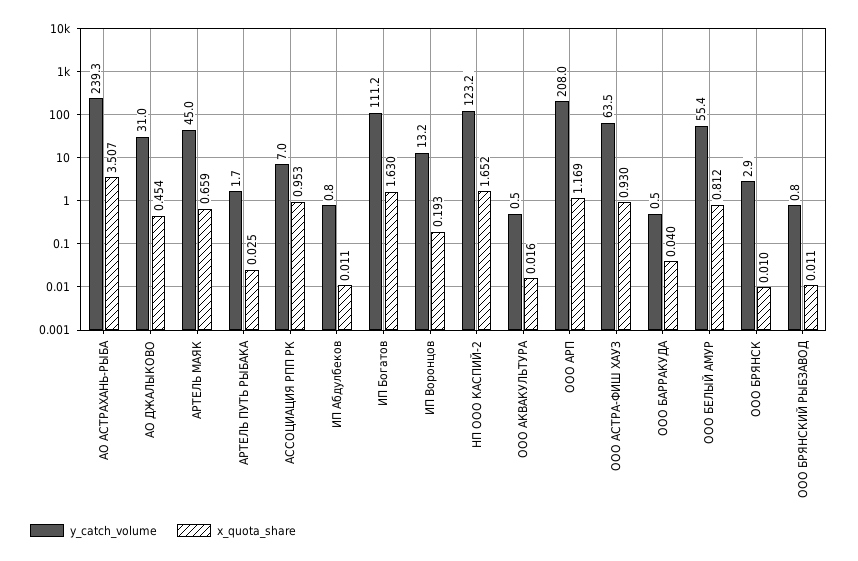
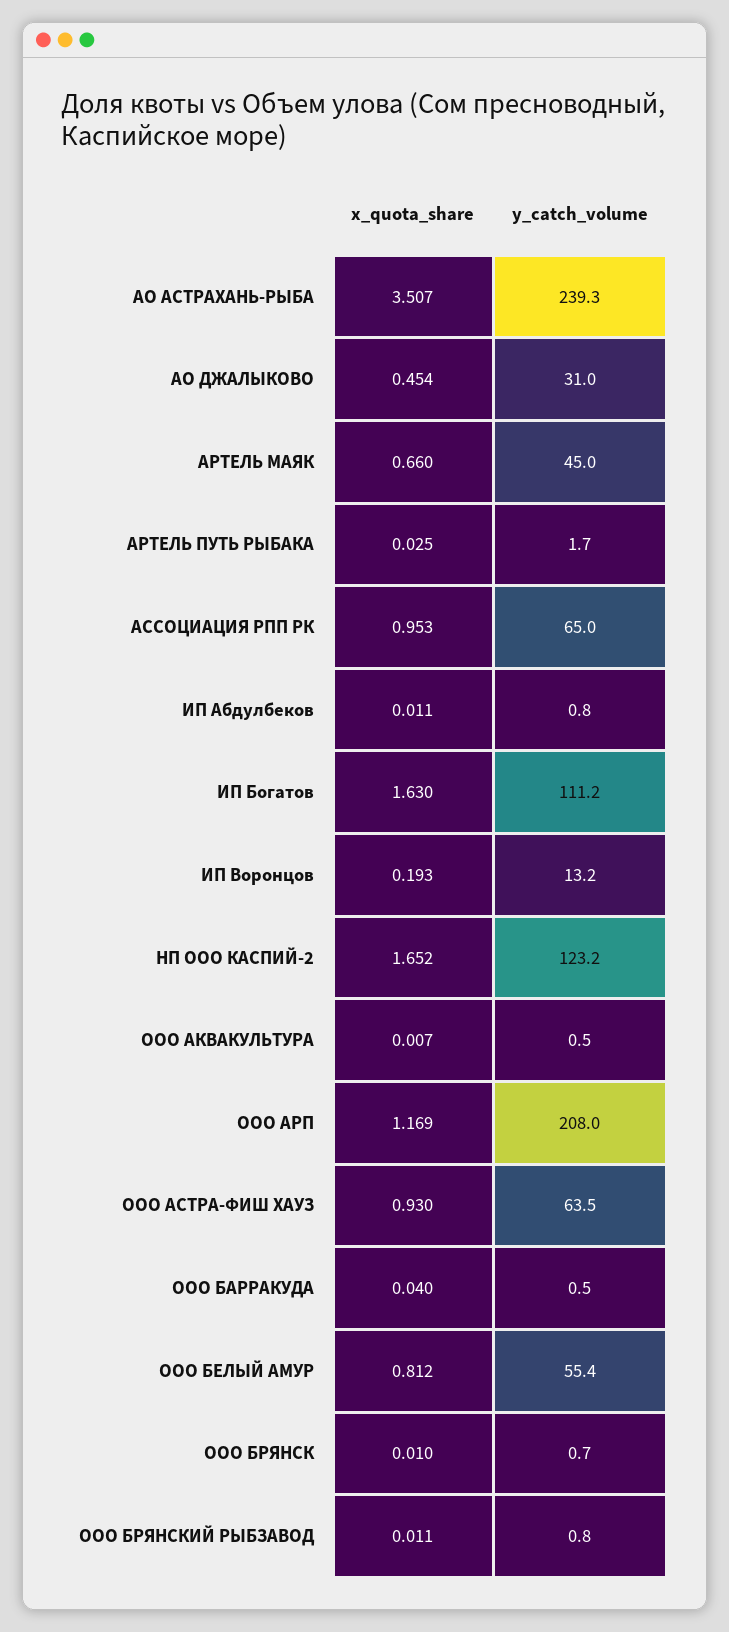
x_quota_share, АРТЕЛЬ МАЯК: 0.659 -> 0.66
y_catch_volume, АССОЦИАЦИЯ РПП РК: 7 -> 65
x_quota_share, ООО АКВАКУЛЬТУРА: 0.016 -> 0.007
y_catch_volume, ООО БРЯНСК: 2.9 -> 0.7

